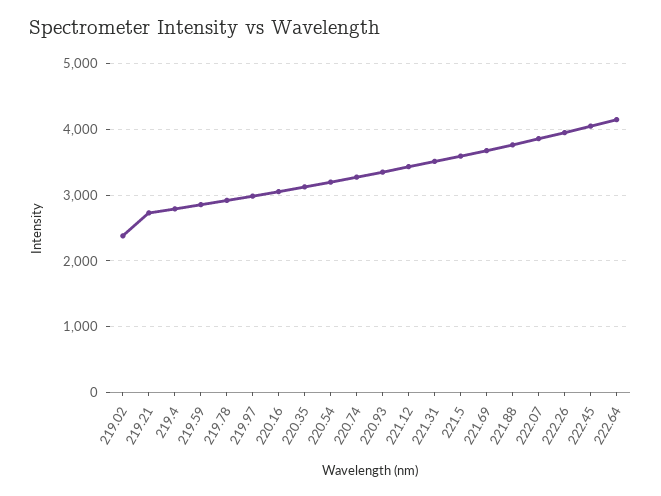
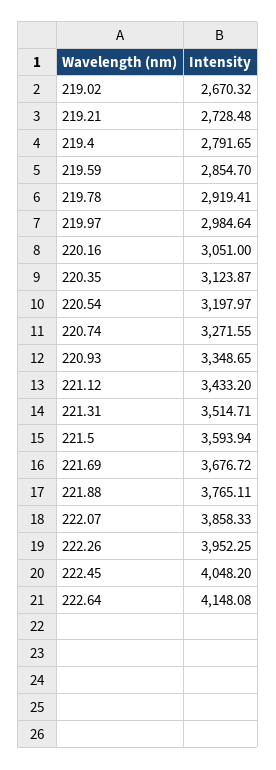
219.02: 2400 -> 2670.32

